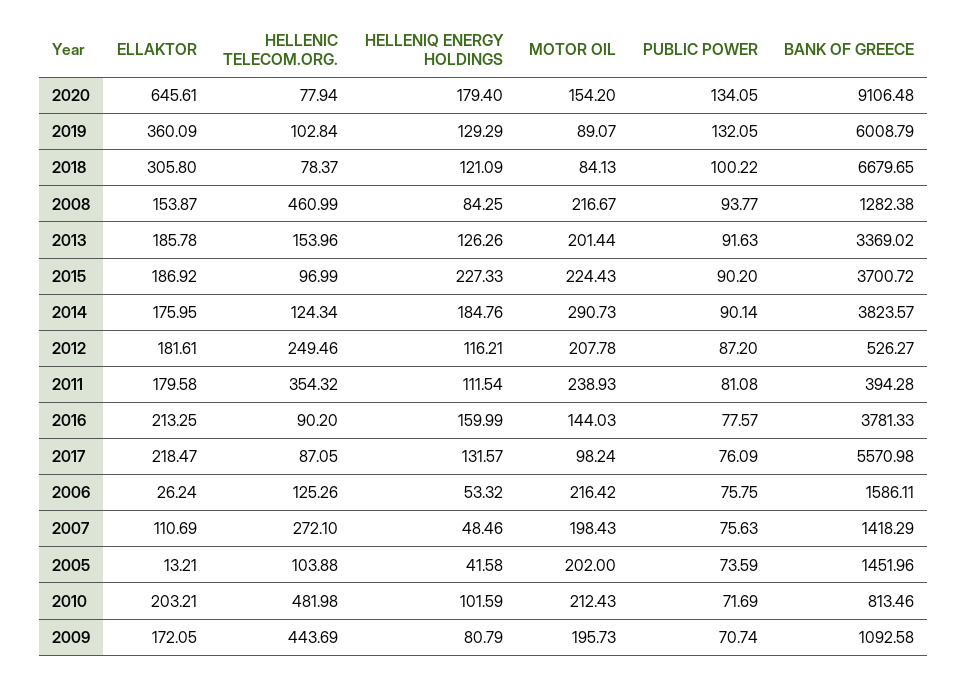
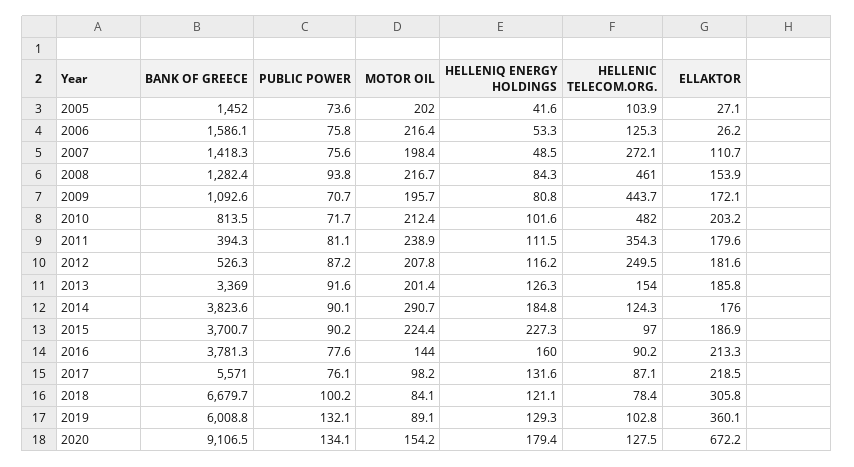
ELLAKTOR, 2020: 645.61 -> 672.2
HELLENIC TELECOM.ORG., 2020: 77.94 -> 127.5
ELLAKTOR, 2005: 13.21 -> 27.1

